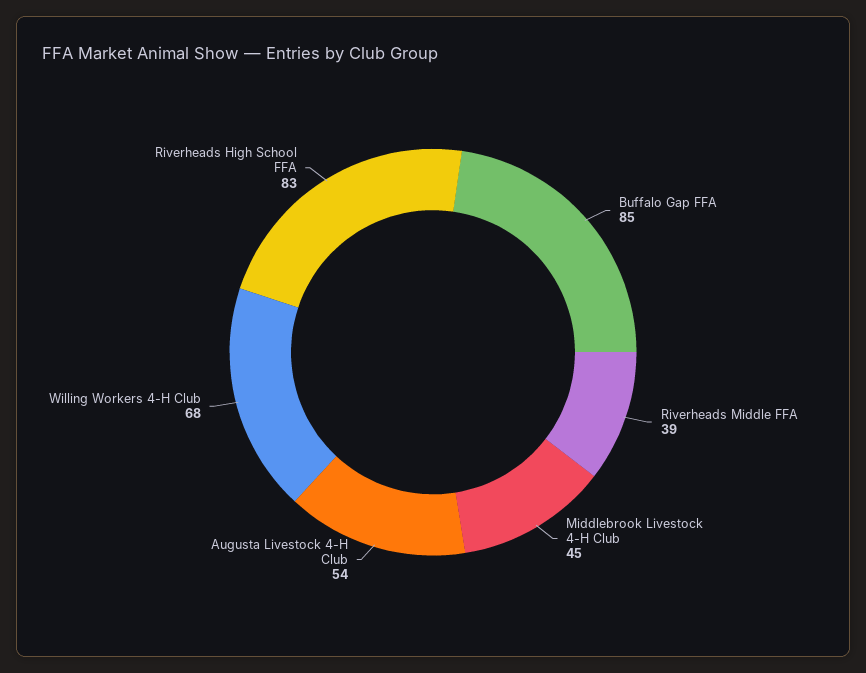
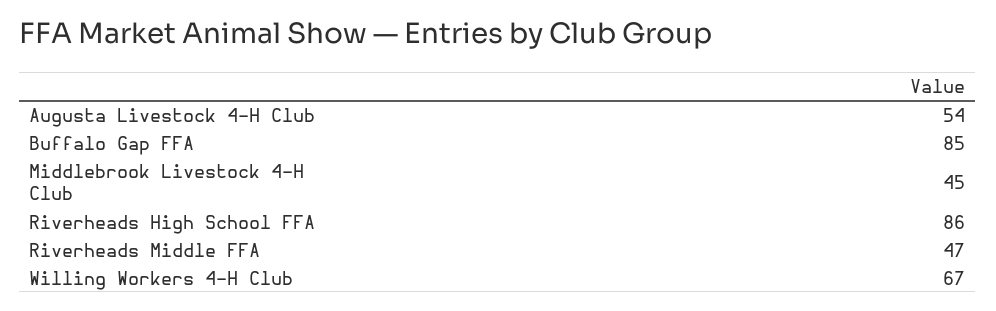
Riverheads Middle FFA: 39 -> 47
Willing Workers 4-H Club: 68 -> 67
Riverheads High School FFA: 83 -> 86

